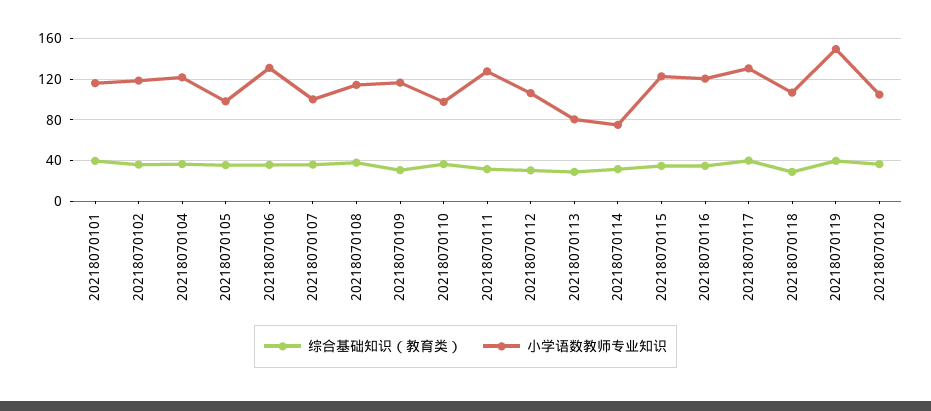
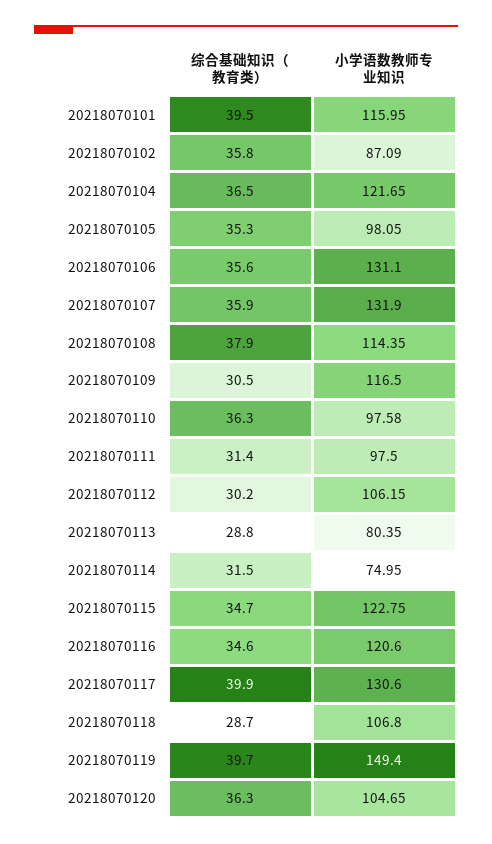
小学语数教师专业知识, 20218070102: 120 -> 87.09
小学语数教师专业知识, 20218070107: 100 -> 131.9
小学语数教师专业知识, 20218070111: 130 -> 97.5

